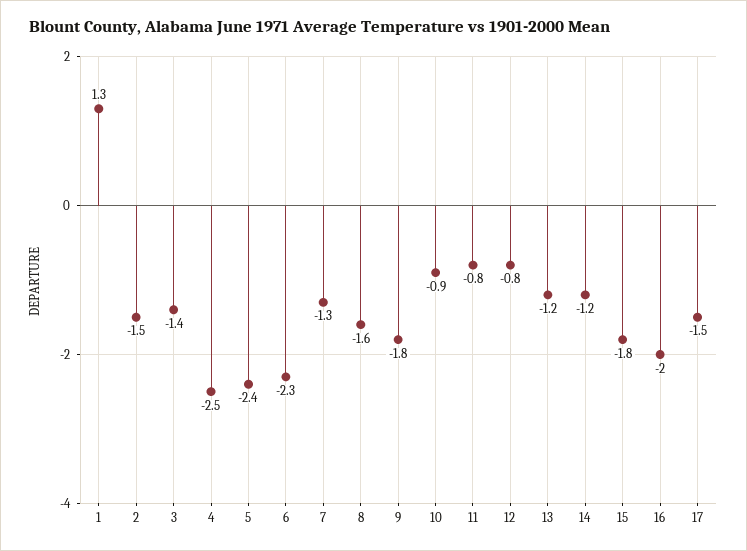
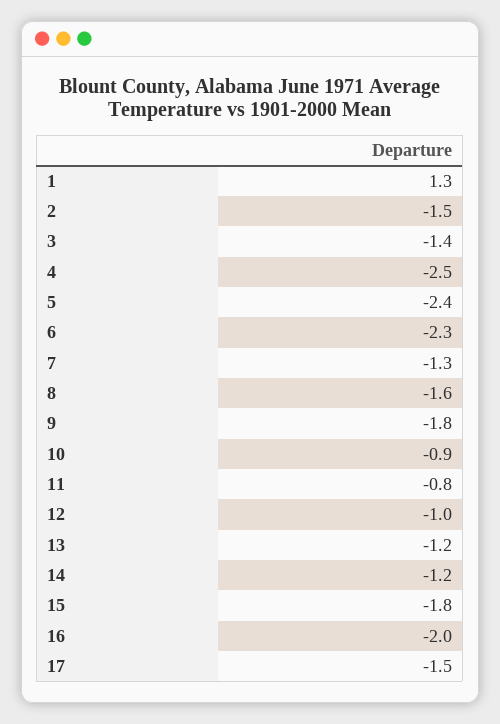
12: -0.8 -> -1

